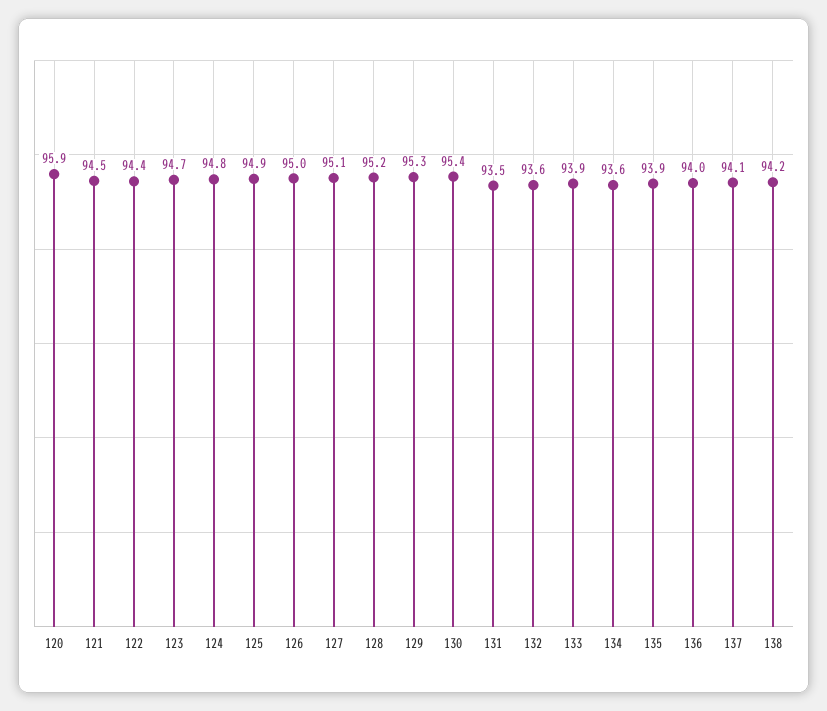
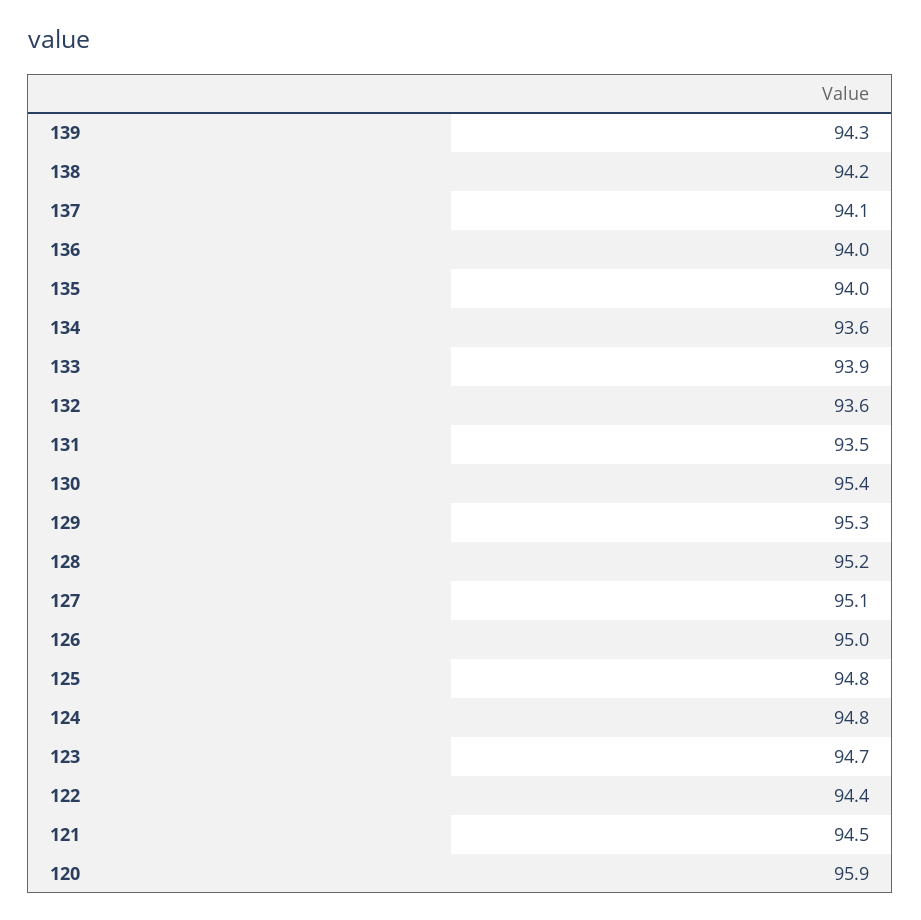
125: 94.9 -> 94.8
135: 93.9 -> 94
139: none -> 94.3

